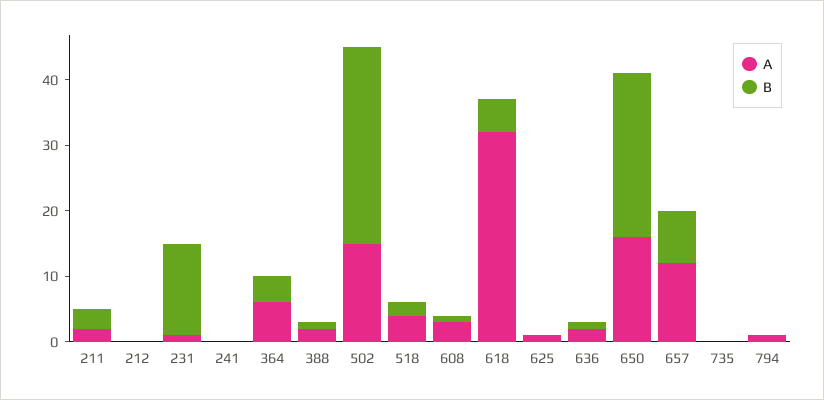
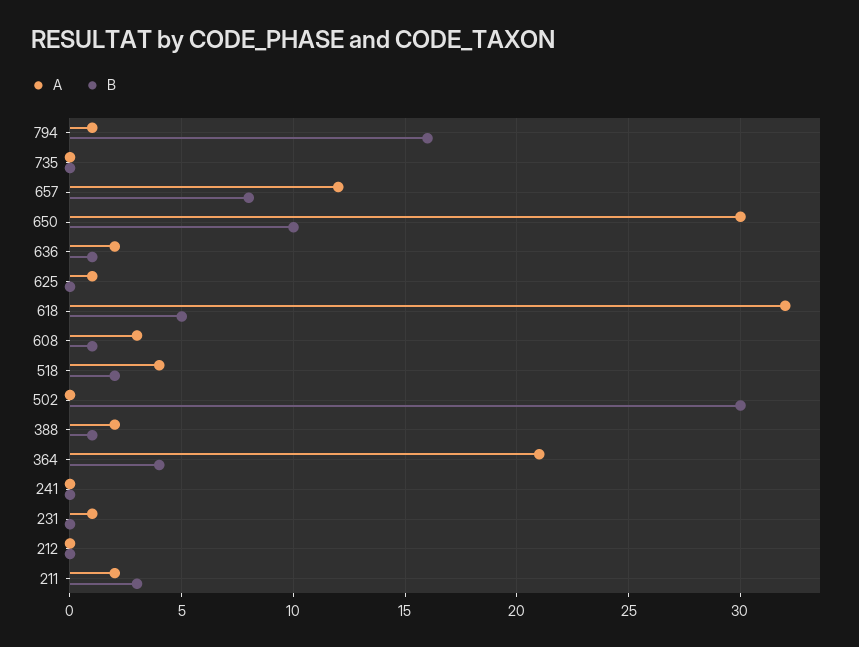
B, 231: 15 -> 0
A, 364: 5 -> 21
A, 502: 15 -> 0
A, 650: 15 -> 30
B, 650: 25 -> 10
B, 794: 0 -> 16

